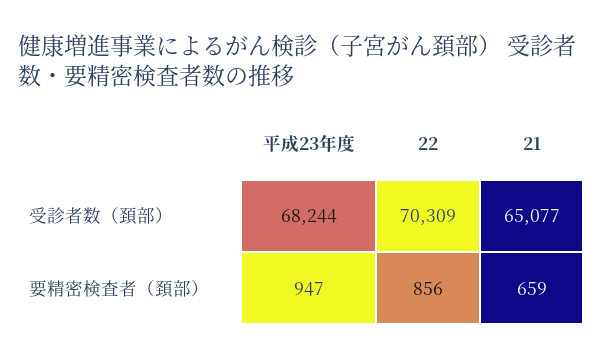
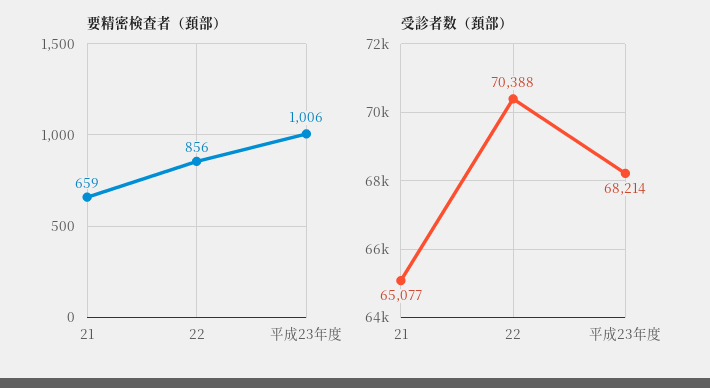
受診者数（頚部）, 平成23年度: 68244 -> 68214
受診者数（頚部）, 22: 70309 -> 70388
要精密検査者（頚部）, 平成23年度: 947 -> 1006

